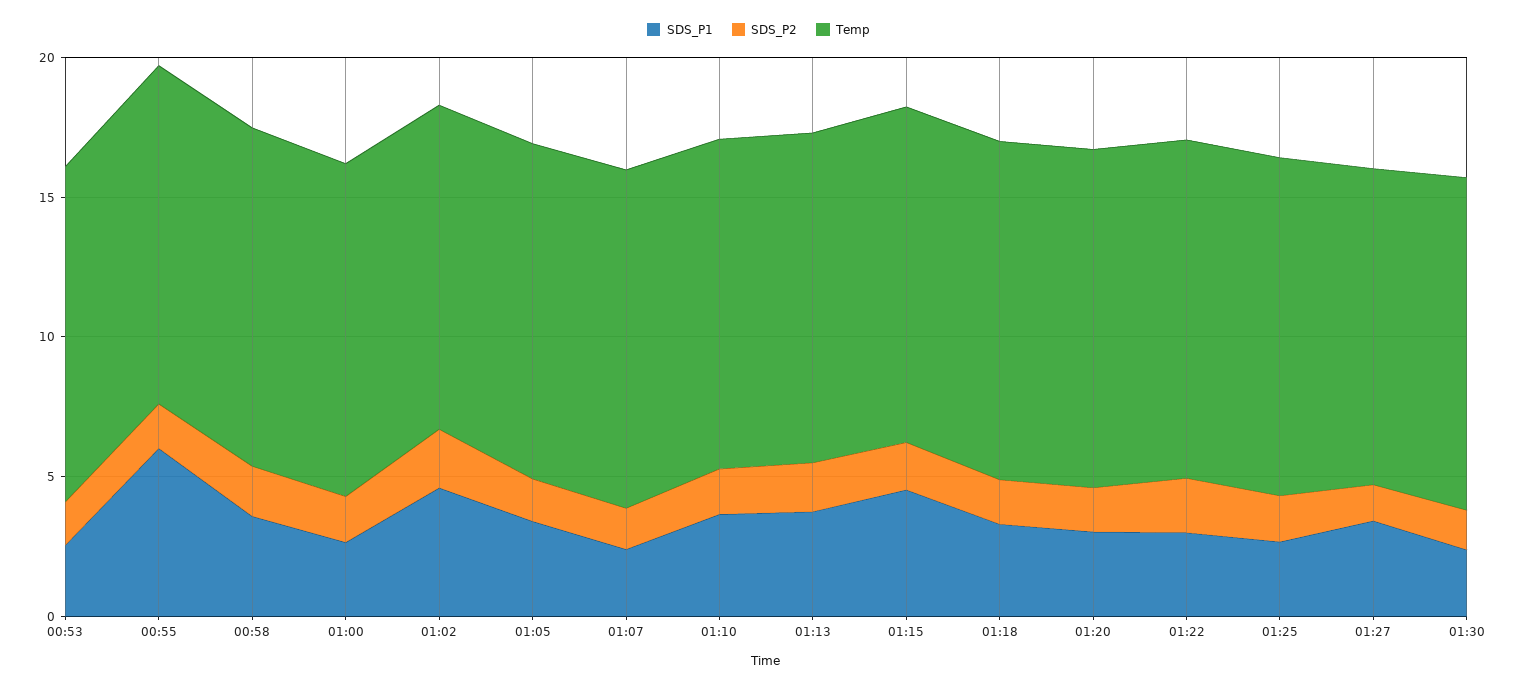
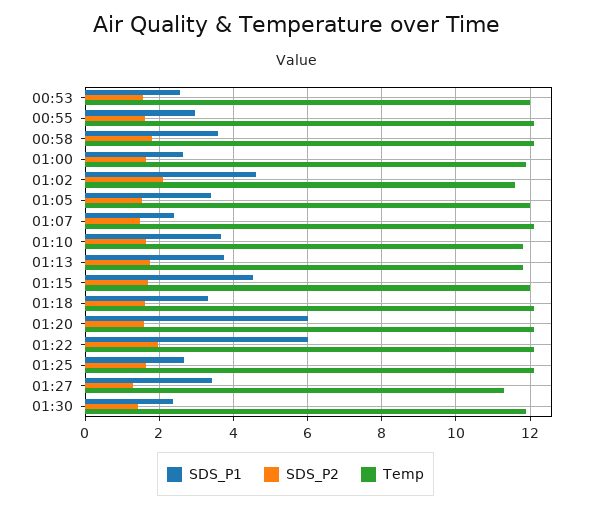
SDS_P1, 00:55: 6 -> 3
SDS_P1, 01:20: 3 -> 6
SDS_P1, 01:22: 3 -> 6

